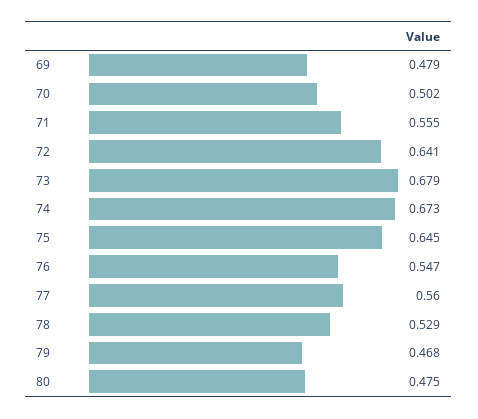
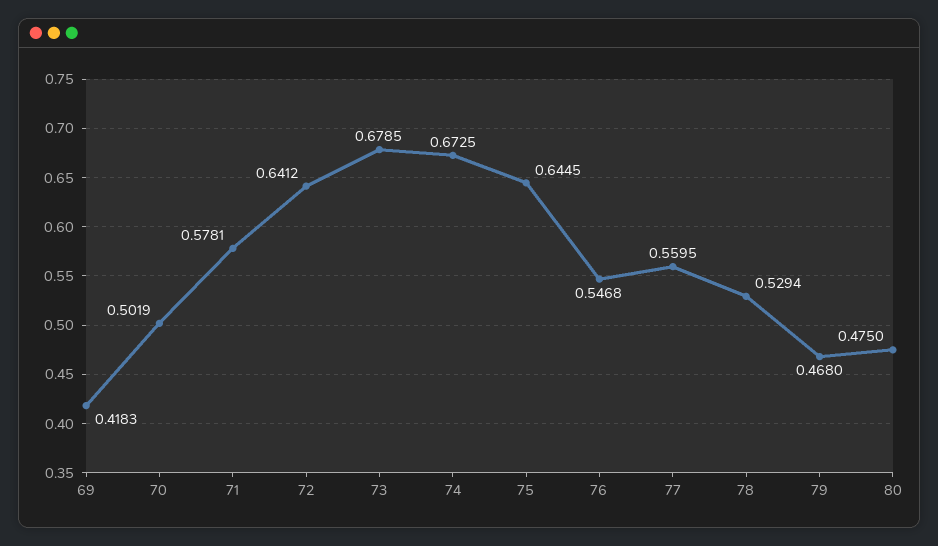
69: 0.479 -> 0.4183
71: 0.555 -> 0.5781

